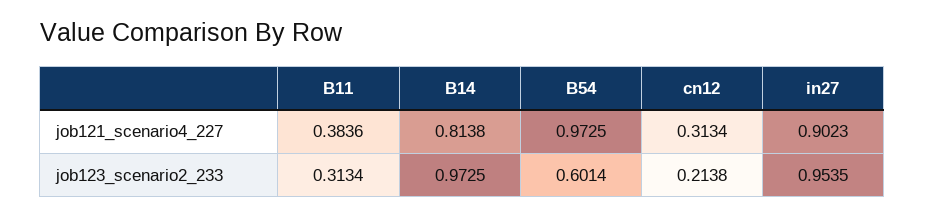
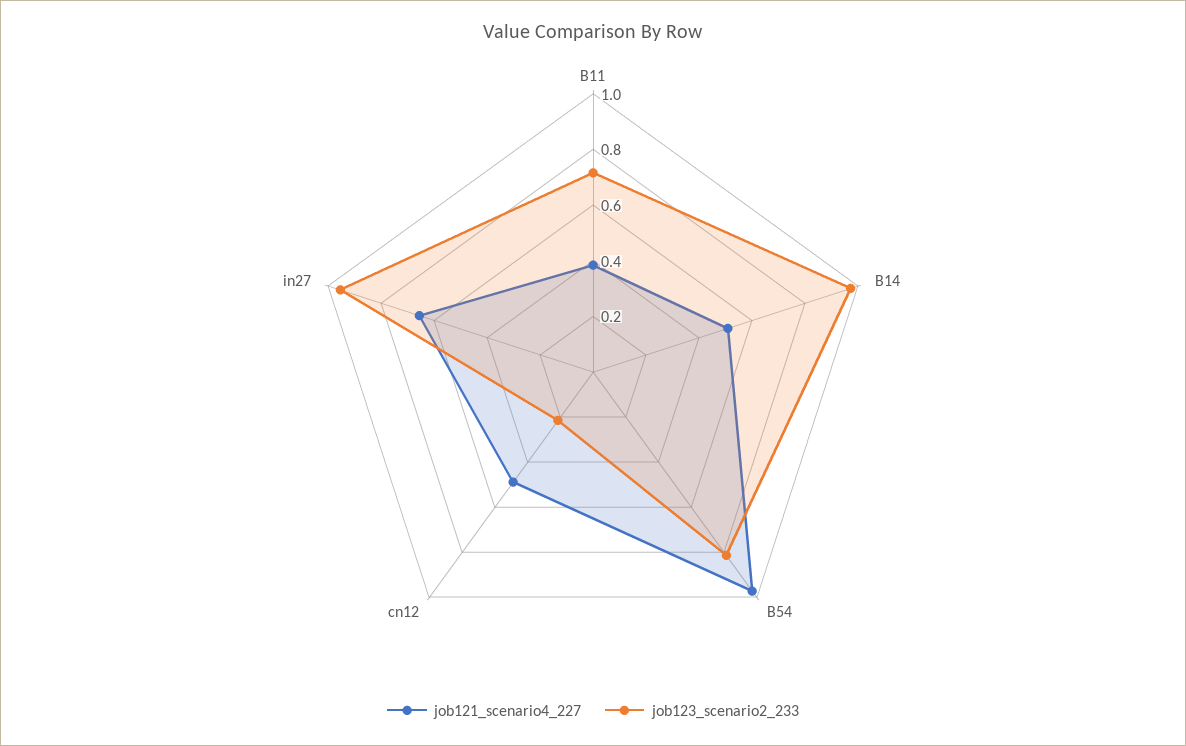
job121_scenario4_227, B14: 0.8138 -> 0.5
job121_scenario4_227, cn12: 0.3134 -> 0.5
job121_scenario4_227, in27: 0.9023 -> 0.65
job123_scenario2_233, B11: 0.3134 -> 0.7
job123_scenario2_233, B54: 0.6014 -> 0.8

